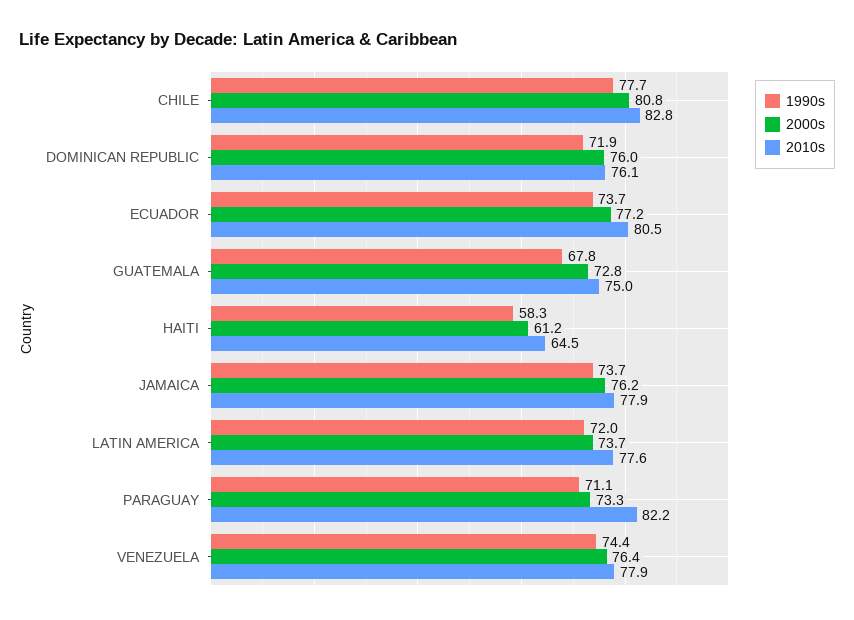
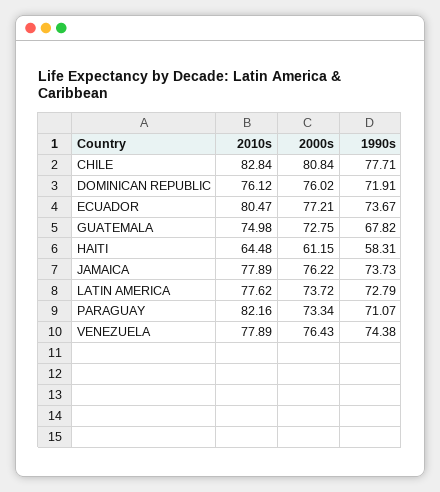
1990s, LATIN AMERICA: 72 -> 72.79

